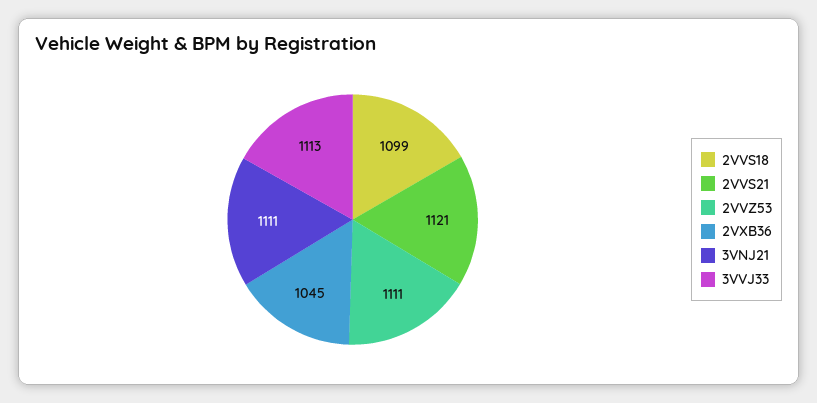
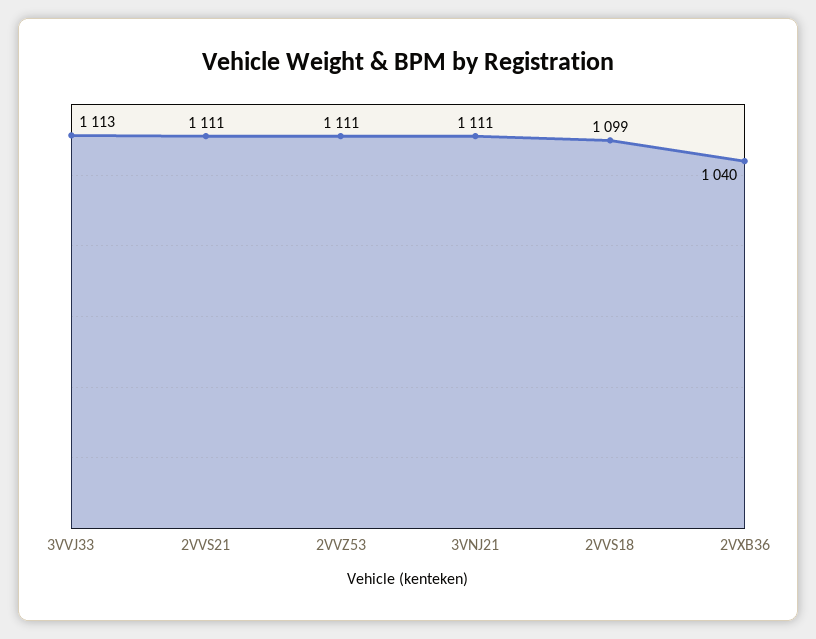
2VVS21: 1121 -> 1111
2VXB36: 1045 -> 1040

